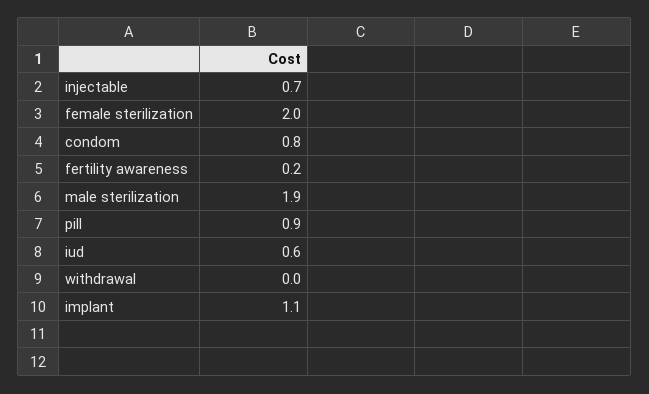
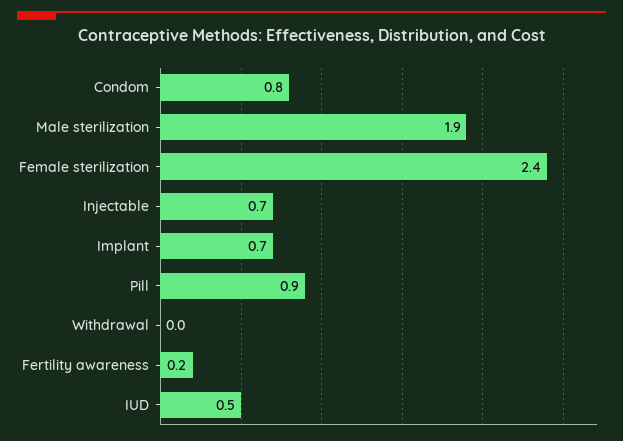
female sterilization: 2 -> 2.4
iud: 0.6 -> 0.5
implant: 1.1 -> 0.7

